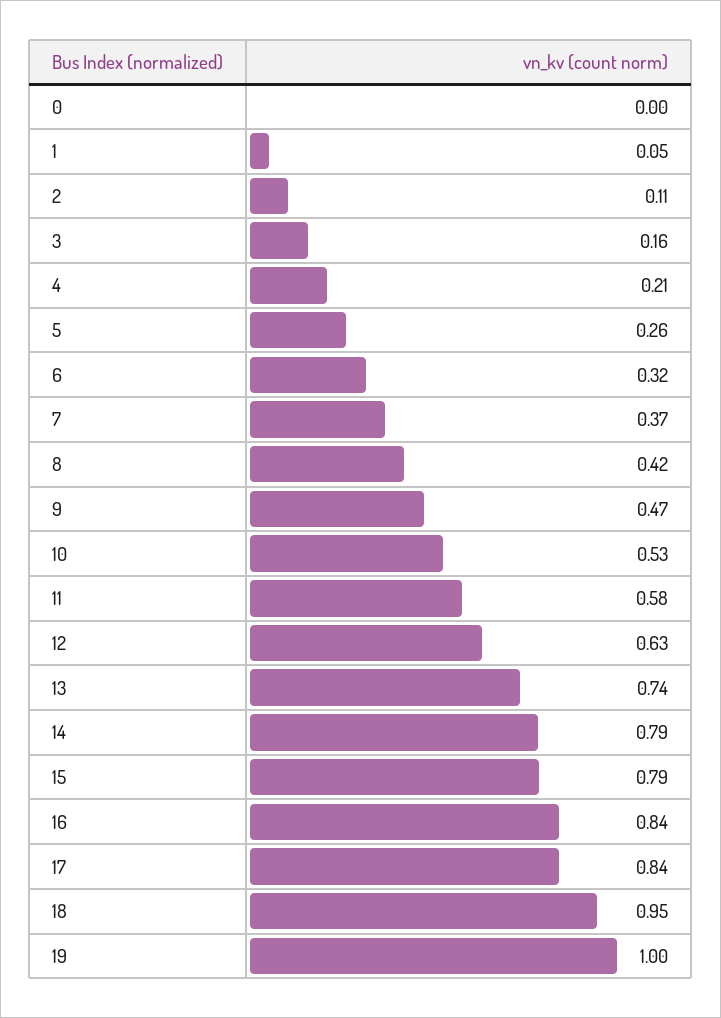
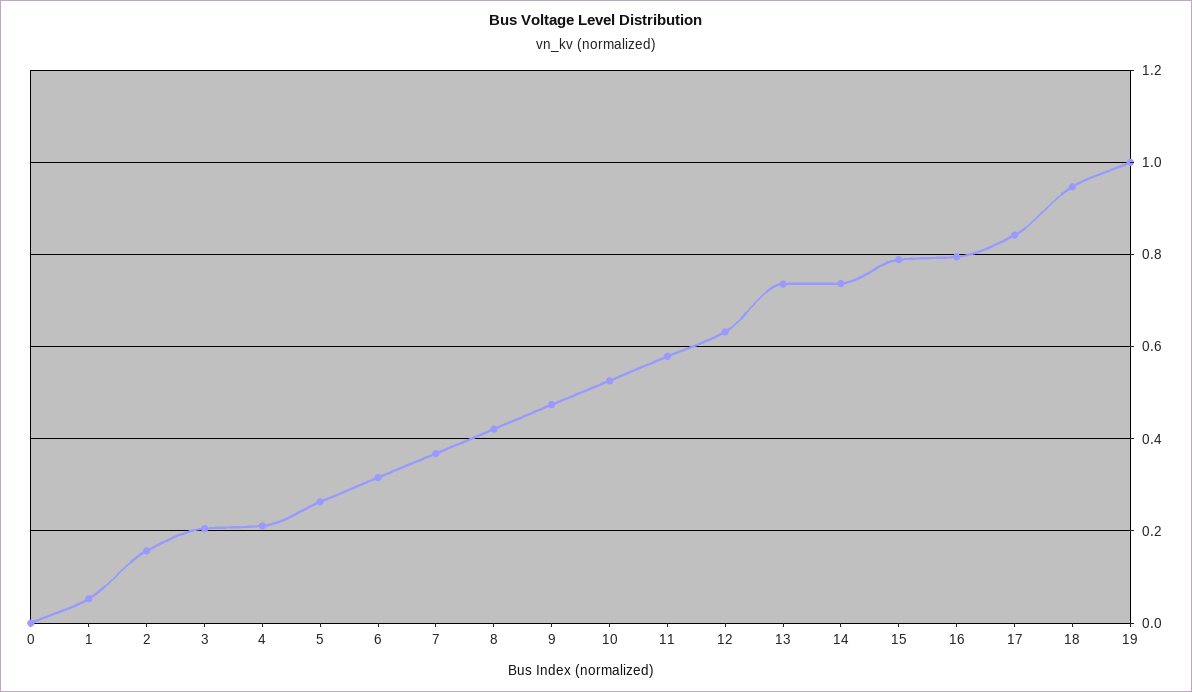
2: 0.11 -> 0.16
3: 0.16 -> 0.2
14: 0.79 -> 0.74
16: 0.84 -> 0.8

